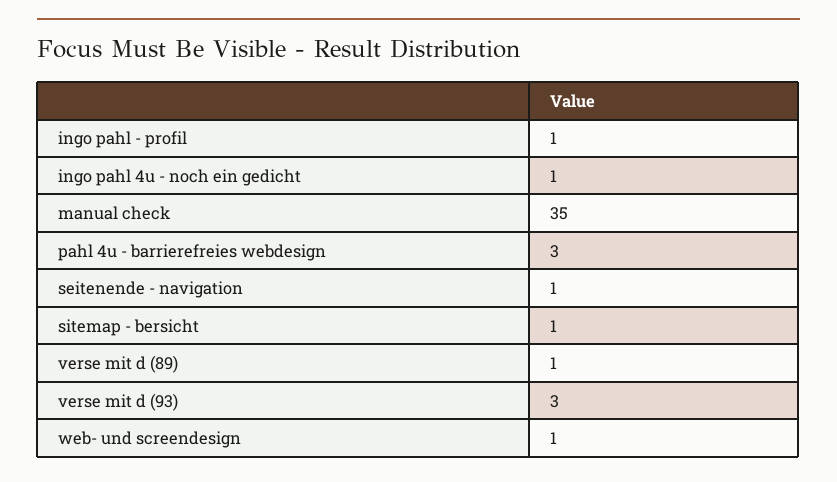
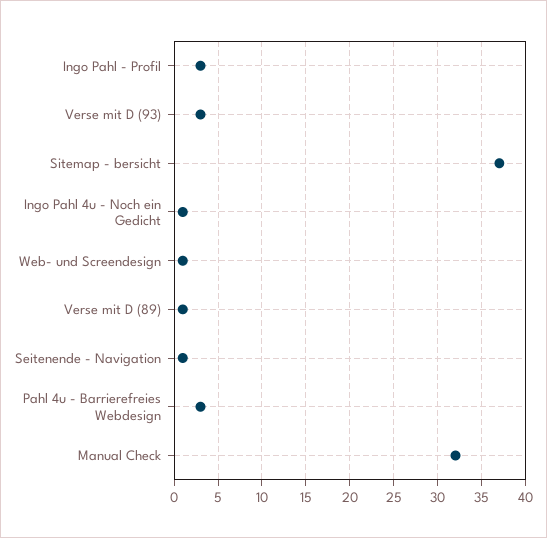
ingo pahl - profil: 1 -> 3
manual check: 35 -> 32
sitemap - bersicht: 1 -> 37

